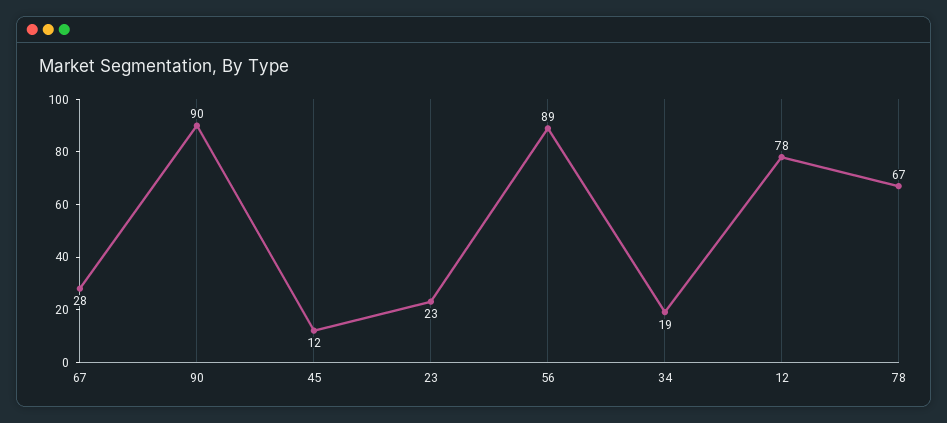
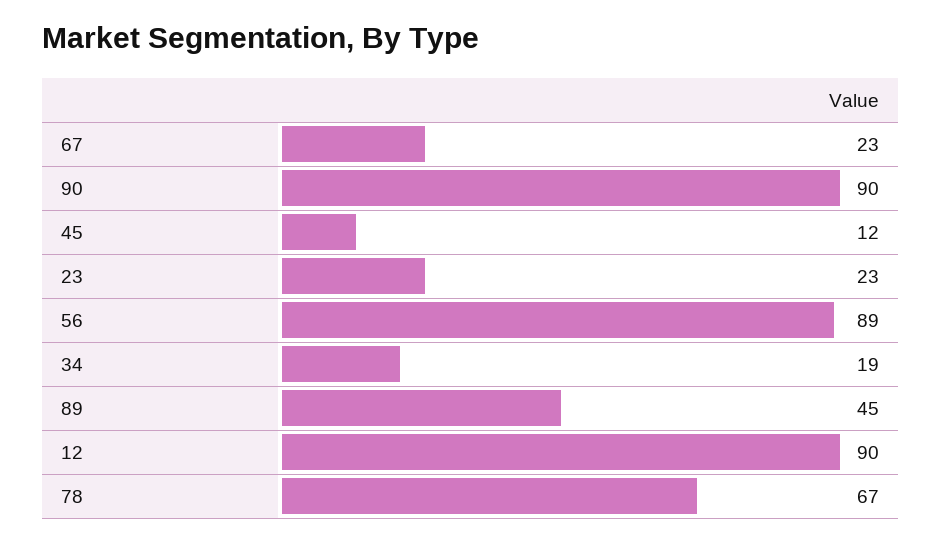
67: 28 -> 23
12: 78 -> 90
89: none -> 45

